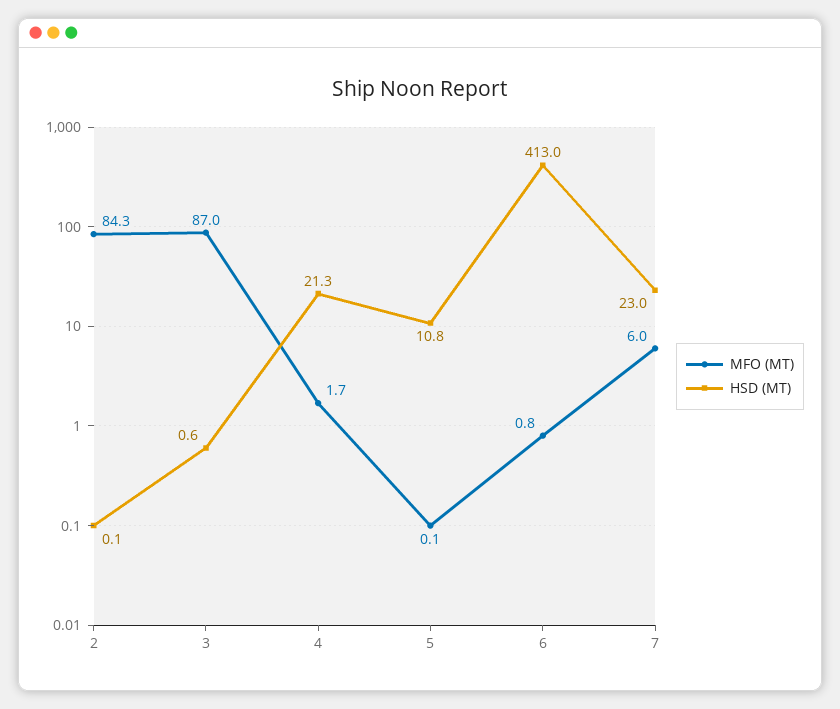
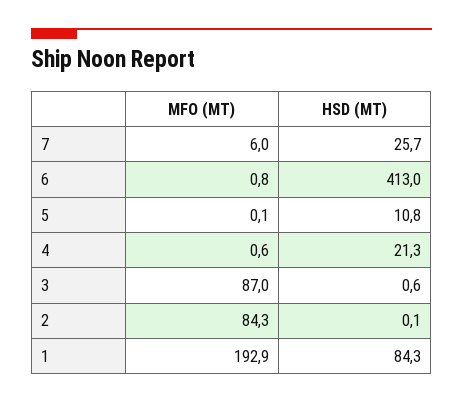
MFO (MT), 4: 1.7 -> 0.6
HSD (MT), 7: 23 -> 25.7
MFO (MT), 1: none -> 192.9
HSD (MT), 1: none -> 84.3

